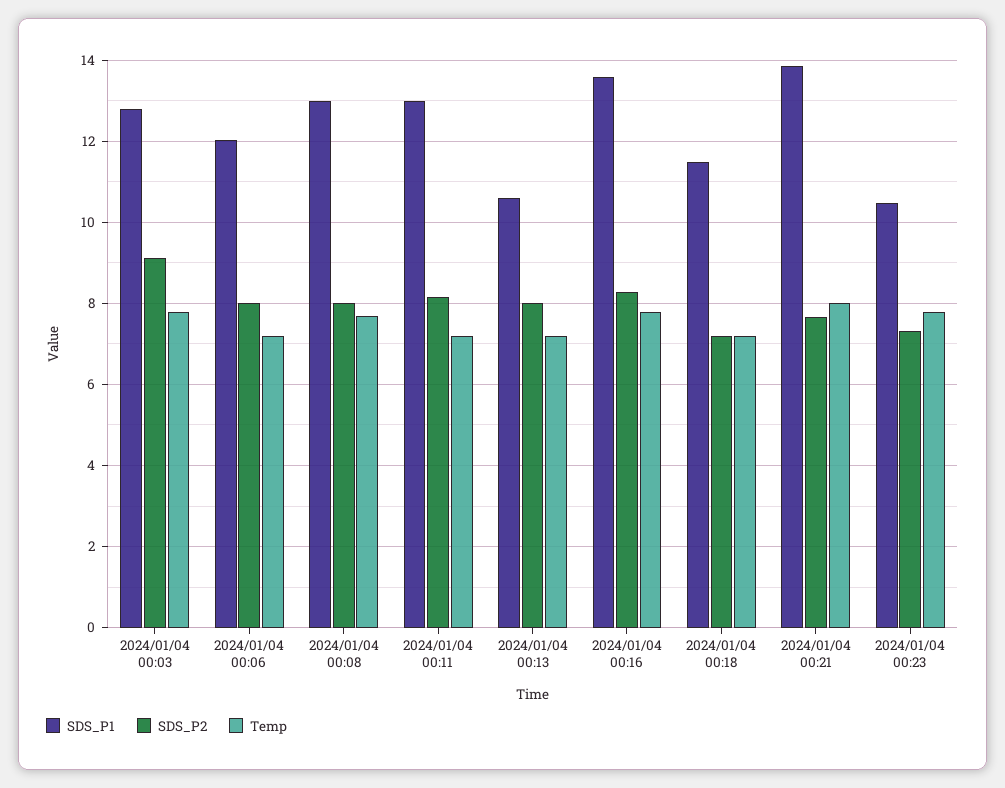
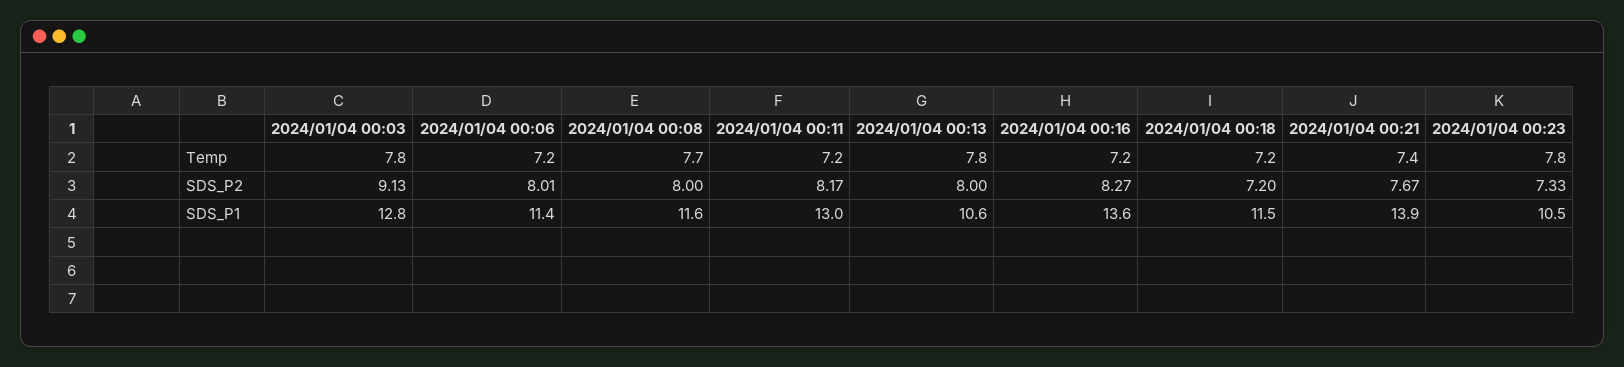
SDS_P1, 2024/01/04 00:06: 12 -> 11.4
SDS_P1, 2024/01/04 00:08: 13 -> 11.6
Temp, 2024/01/04 00:13: 7.2 -> 7.8
Temp, 2024/01/04 00:16: 7.8 -> 7.2
Temp, 2024/01/04 00:21: 8 -> 7.4

